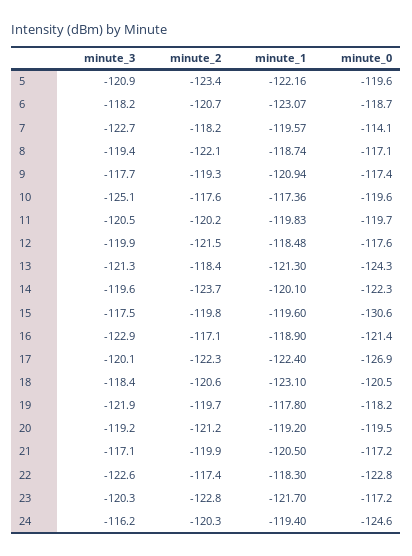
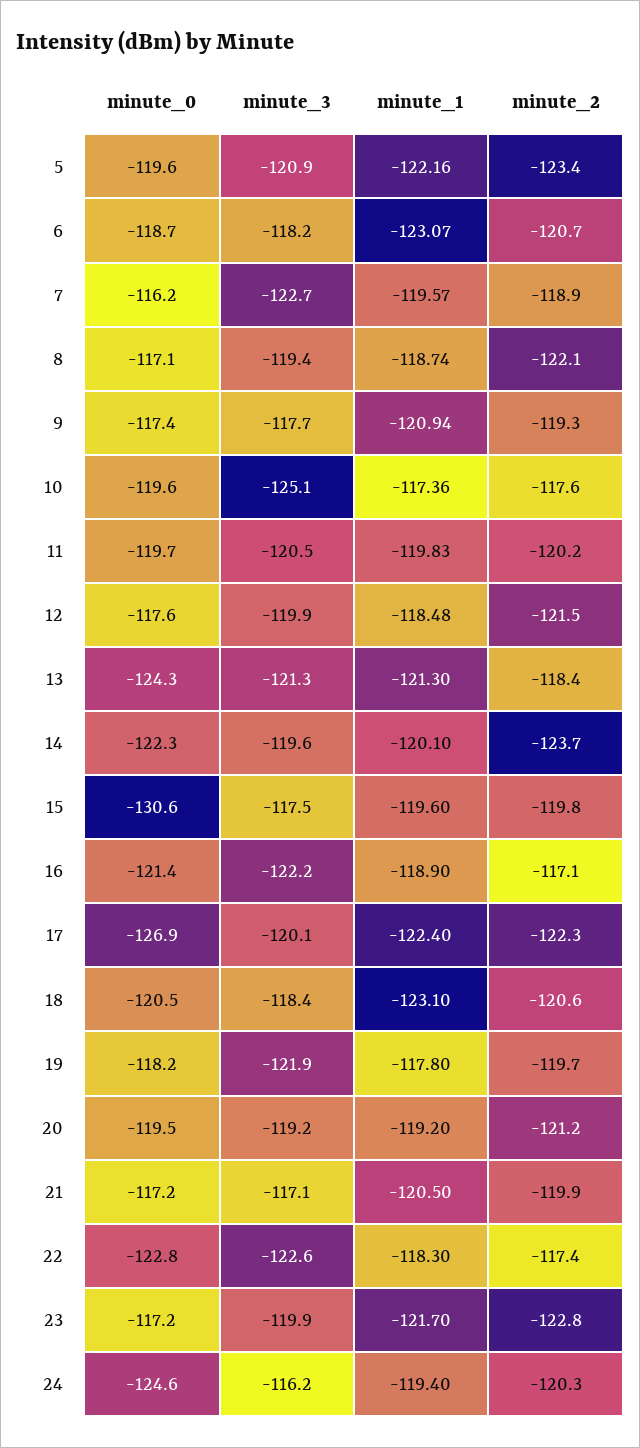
minute_2, 7: -118.2 -> -118.9
minute_0, 7: -114.1 -> -116.2
minute_3, 16: -122.9 -> -122.2
minute_3, 23: -120.3 -> -119.9

